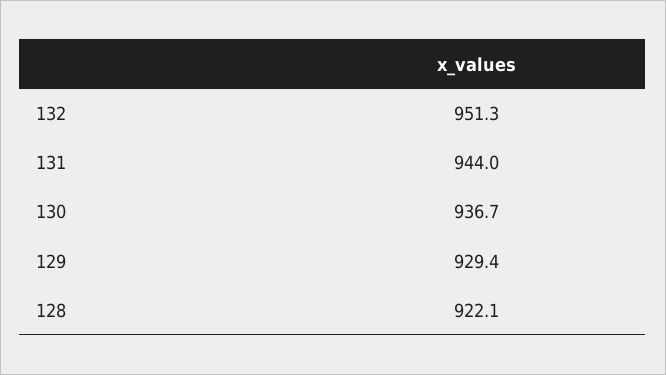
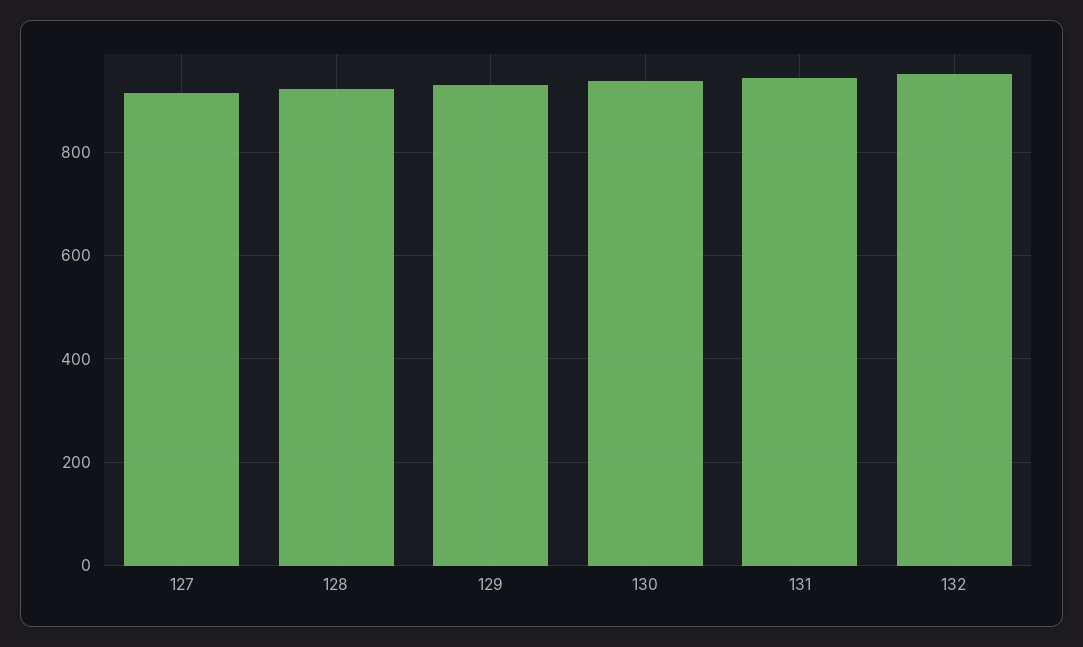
127: none -> 920

